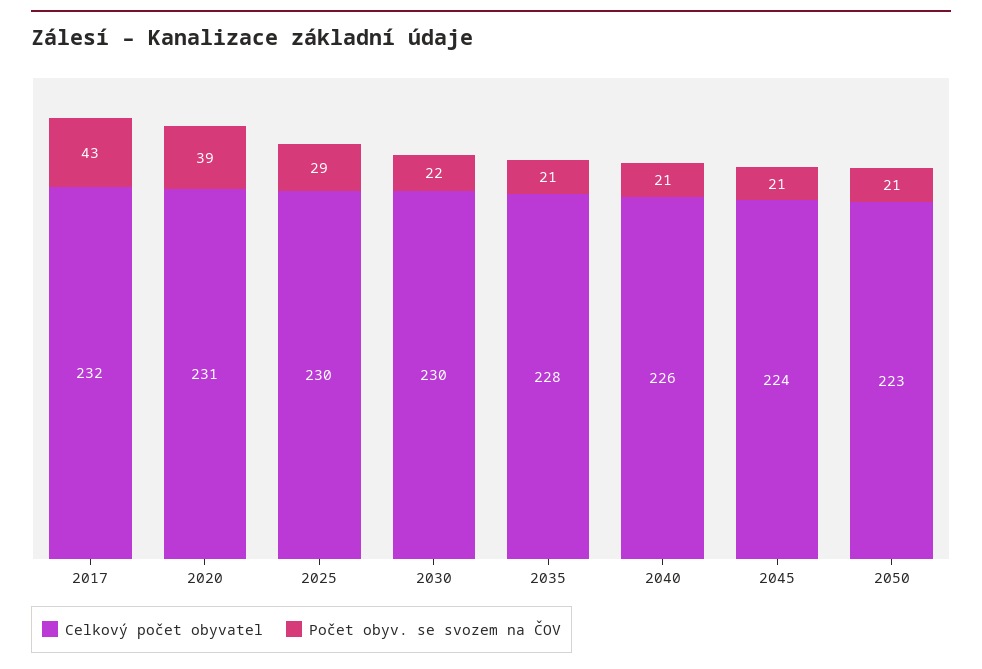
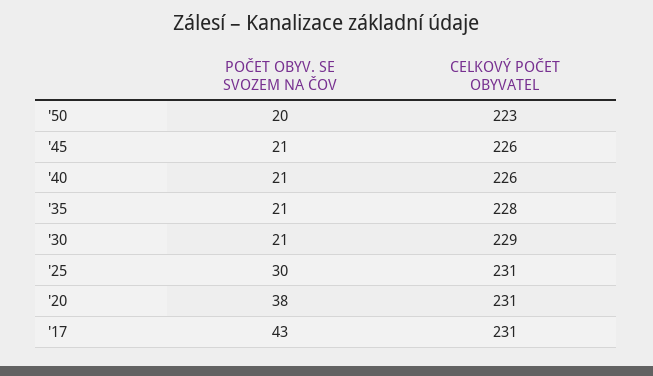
Celkový počet obyvatel, 2017: 232 -> 231
Počet obyv. se svozem na ČOV, 2020: 39 -> 38
Celkový počet obyvatel, 2025: 230 -> 231
Počet obyv. se svozem na ČOV, 2025: 29 -> 30
Celkový počet obyvatel, 2030: 230 -> 229
Počet obyv. se svozem na ČOV, 2030: 22 -> 21
Celkový počet obyvatel, 2045: 224 -> 226
Počet obyv. se svozem na ČOV, 2050: 21 -> 20

